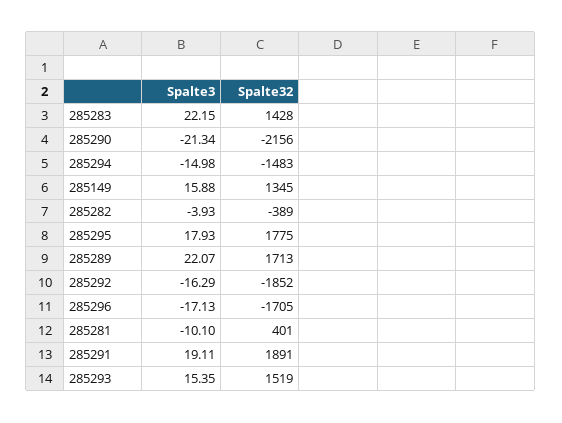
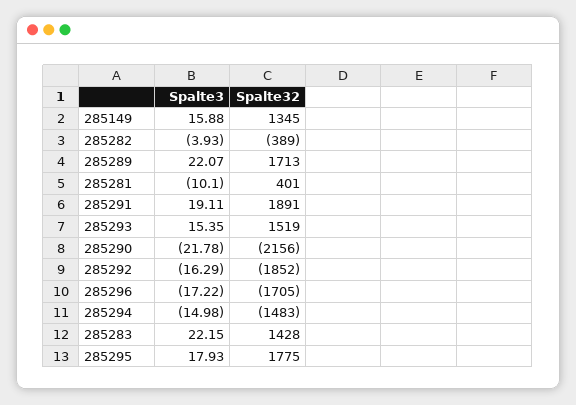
Spalte3, 285290: -21.34 -> -21.78
Spalte3, 285296: -17.13 -> -17.22

